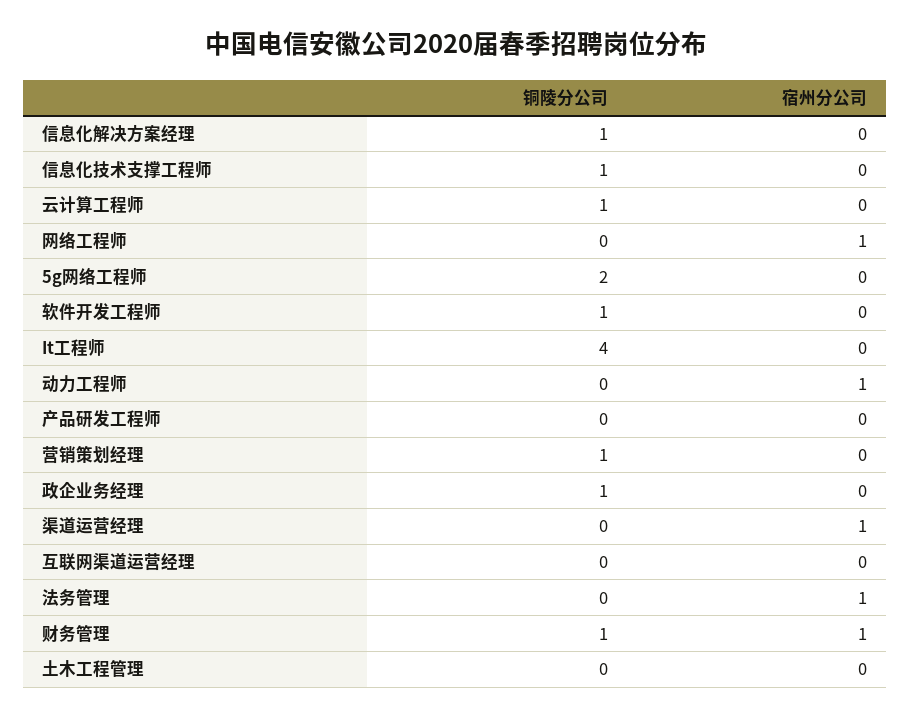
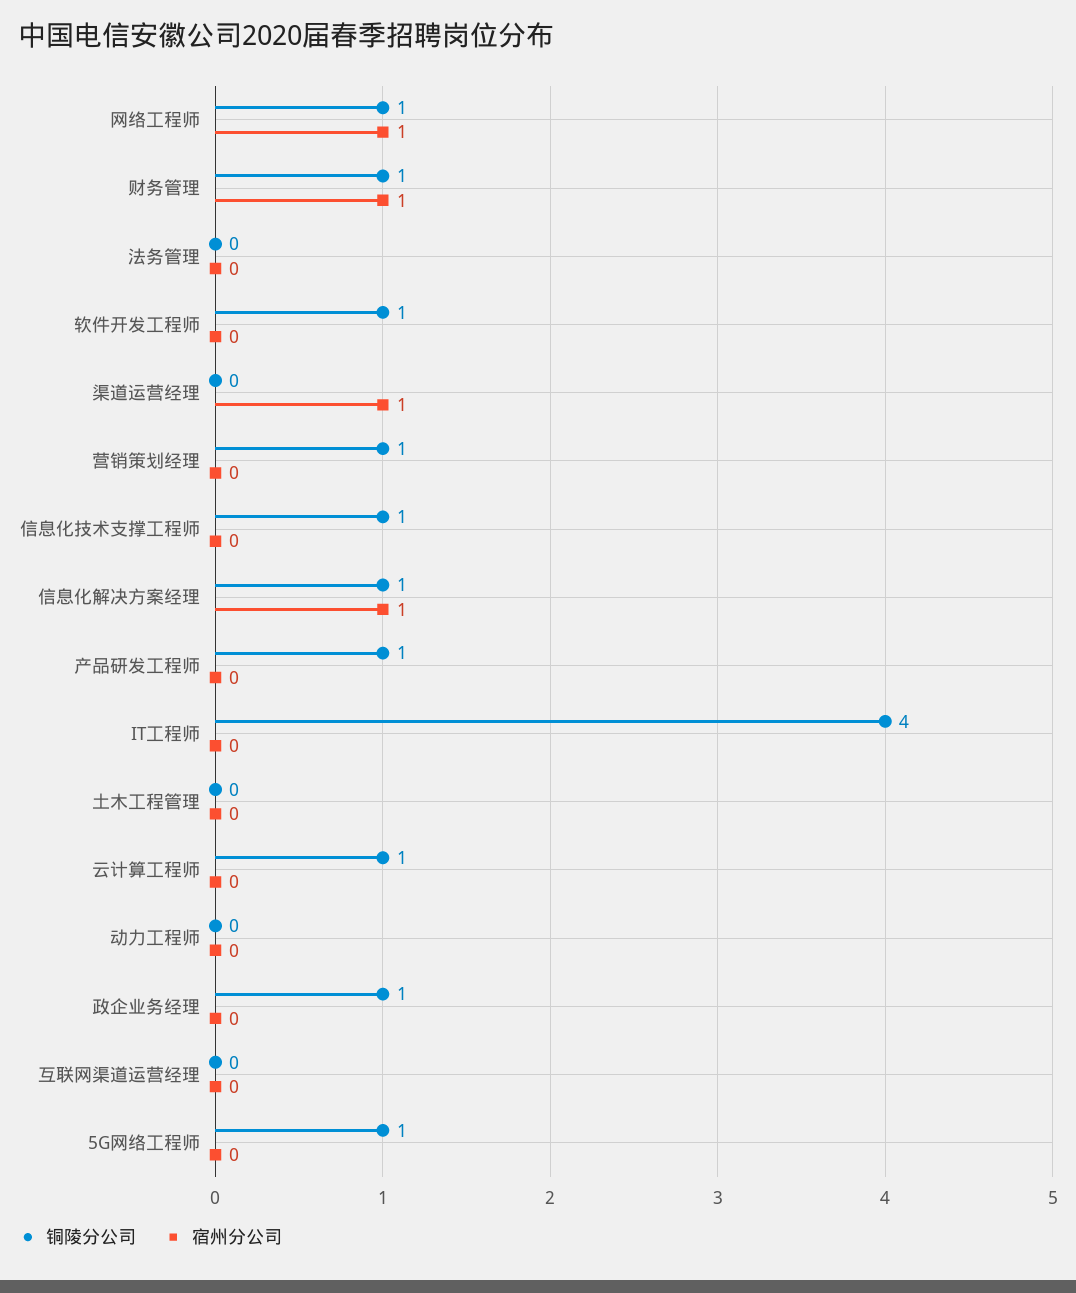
宿州分公司, 信息化解决方案经理: 0 -> 1
铜陵分公司, 网络工程师: 0 -> 1
铜陵分公司, 5g网络工程师: 2 -> 1
宿州分公司, 动力工程师: 1 -> 0
铜陵分公司, 产品研发工程师: 0 -> 1
宿州分公司, 法务管理: 1 -> 0

